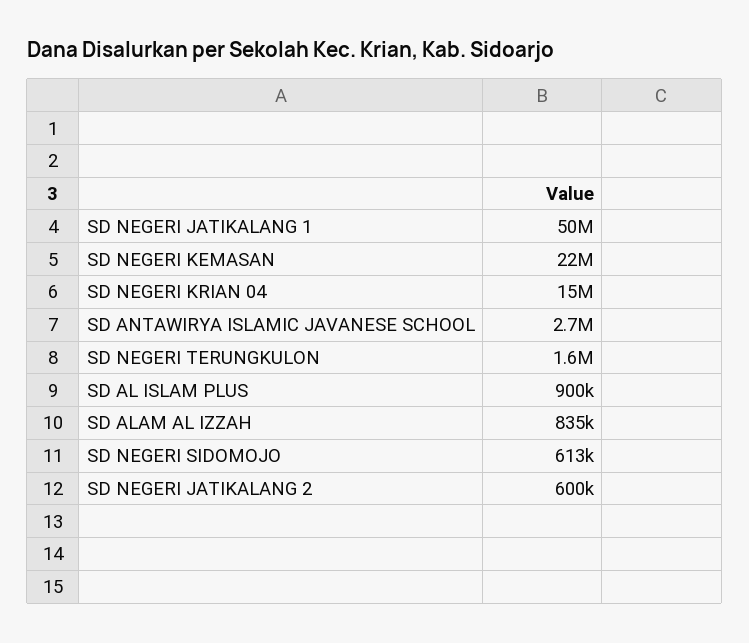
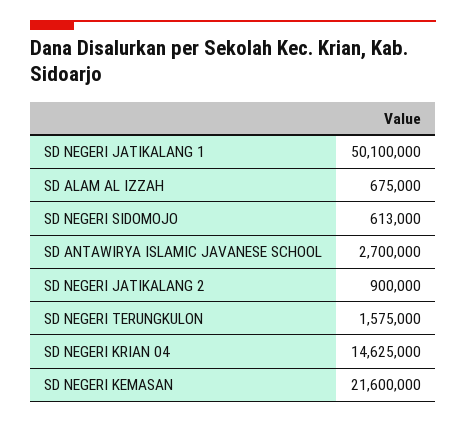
SD AL ISLAM PLUS: 900000 -> none
SD ALAM AL IZZAH: 835000 -> 675000
SD NEGERI JATIKALANG 2: 600000 -> 900000

